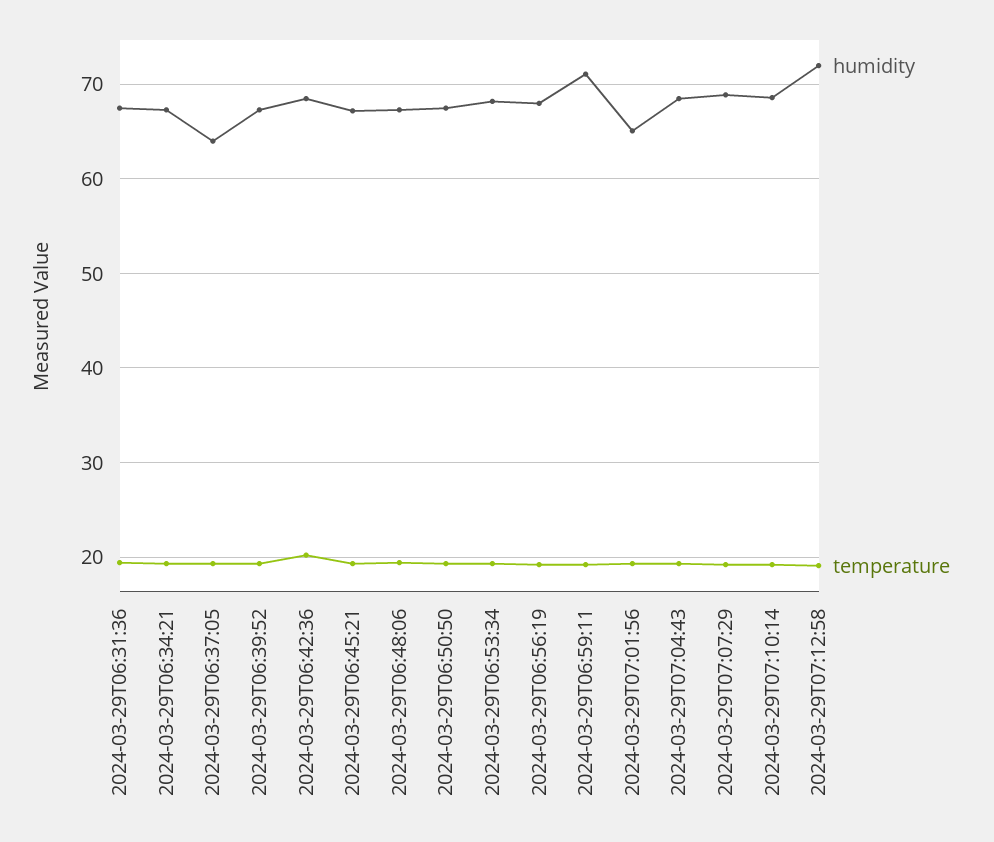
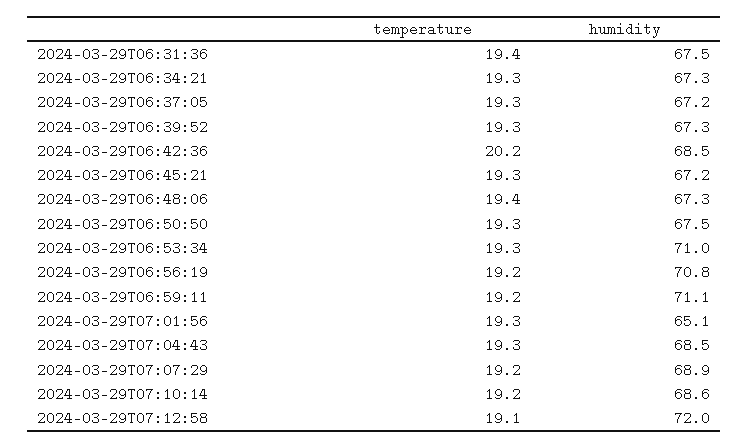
humidity, 2024-03-29T06:37:05: 64 -> 67.2
humidity, 2024-03-29T06:53:34: 68 -> 71
humidity, 2024-03-29T06:56:19: 68 -> 70.8

